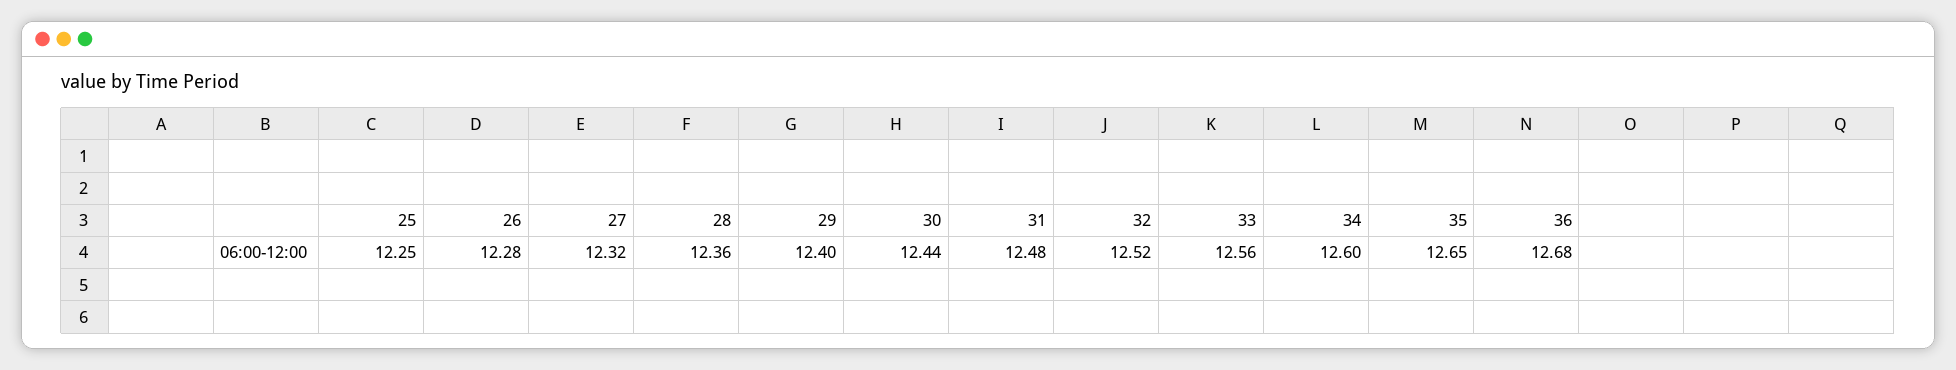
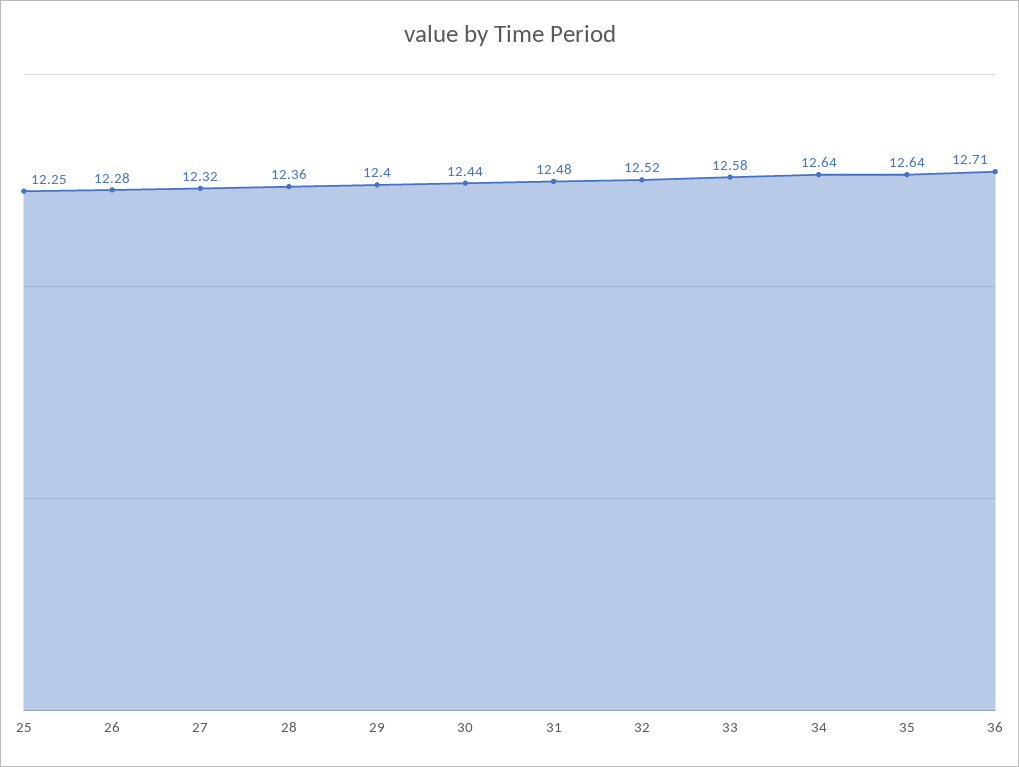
33: 12.56 -> 12.58
34: 12.6 -> 12.64
35: 12.65 -> 12.64
36: 12.68 -> 12.71

